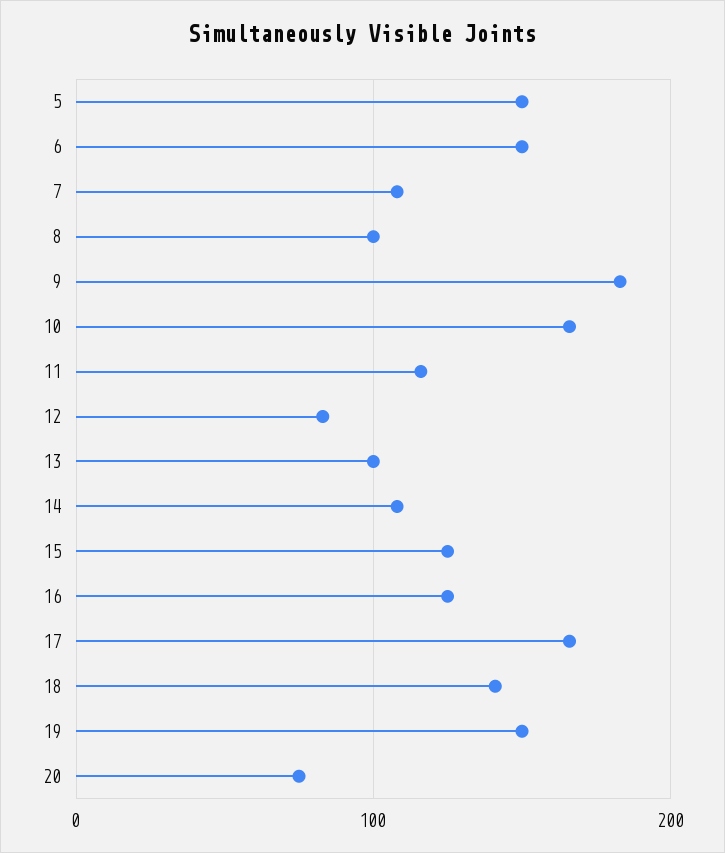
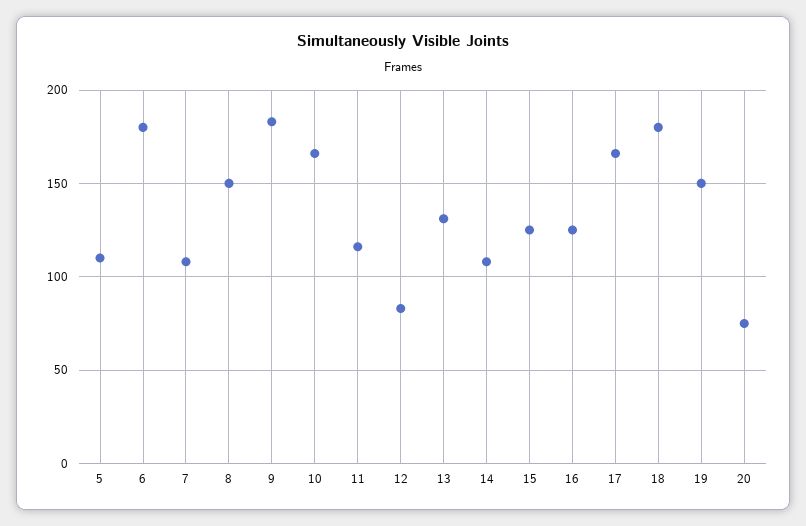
5: 150 -> 110
6: 150 -> 180
8: 100 -> 150
13: 100 -> 130
18: 140 -> 180

